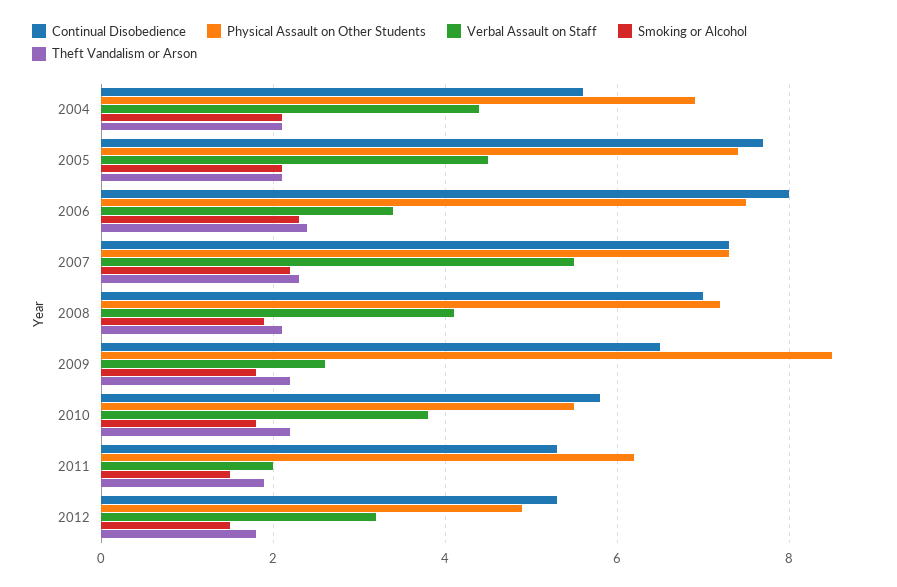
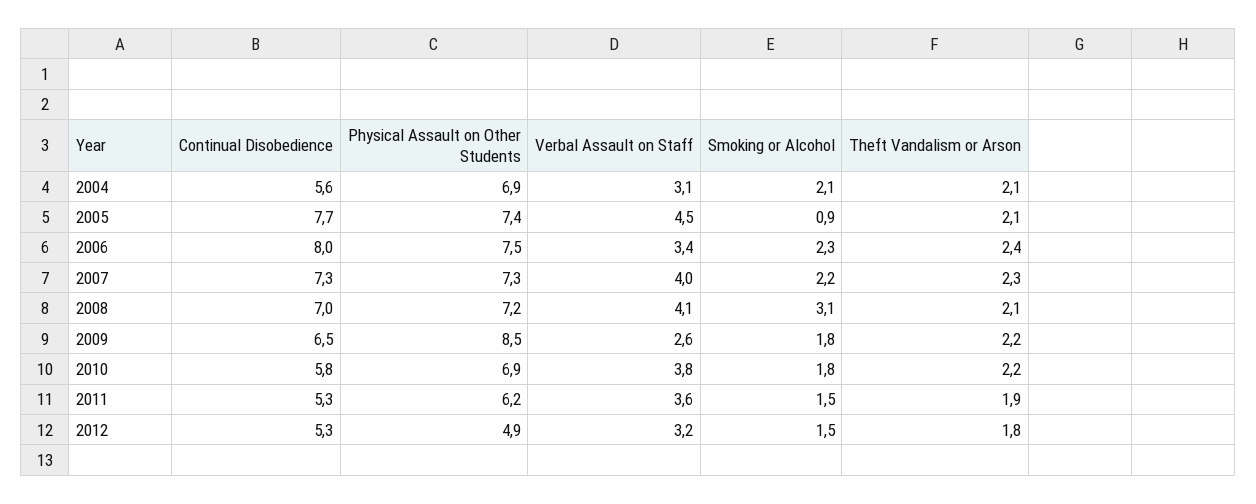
Verbal Assault on Staff, 2004: 4.5 -> 3.1
Smoking or Alcohol, 2005: 2 -> 0.9
Verbal Assault on Staff, 2007: 5.5 -> 4
Smoking or Alcohol, 2008: 2 -> 3.1
Physical Assault on Other Students, 2010: 5.5 -> 6.9
Verbal Assault on Staff, 2011: 2 -> 3.6

